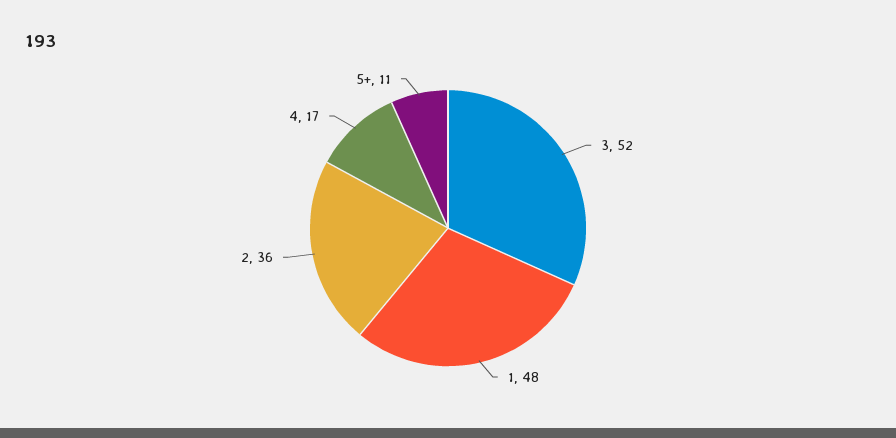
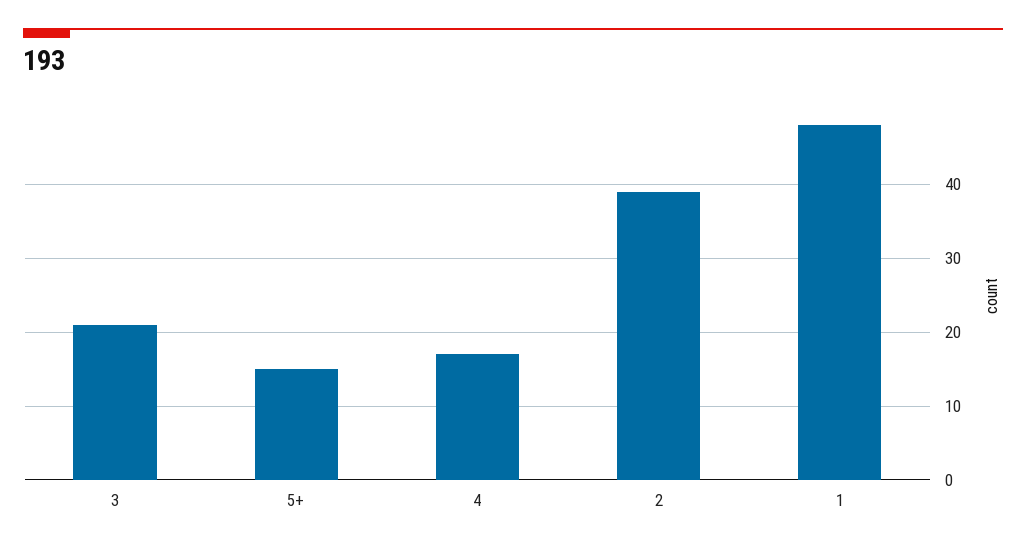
3: 52 -> 21
2: 36 -> 39
5+: 11 -> 15

